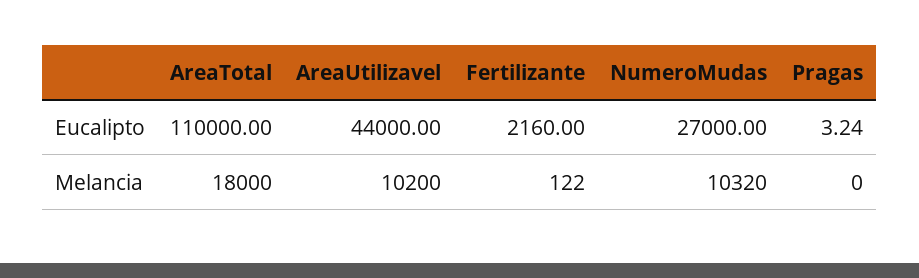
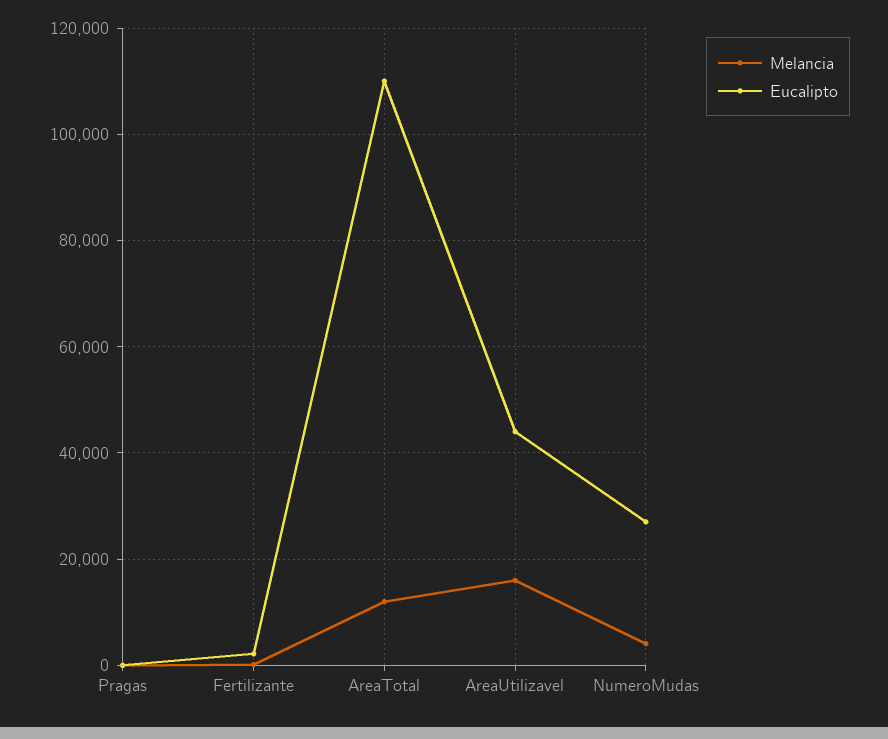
Melancia, AreaTotal: 18000 -> 12000
Melancia, AreaUtilizavel: 10200 -> 16000
Melancia, NumeroMudas: 10320 -> 4000

